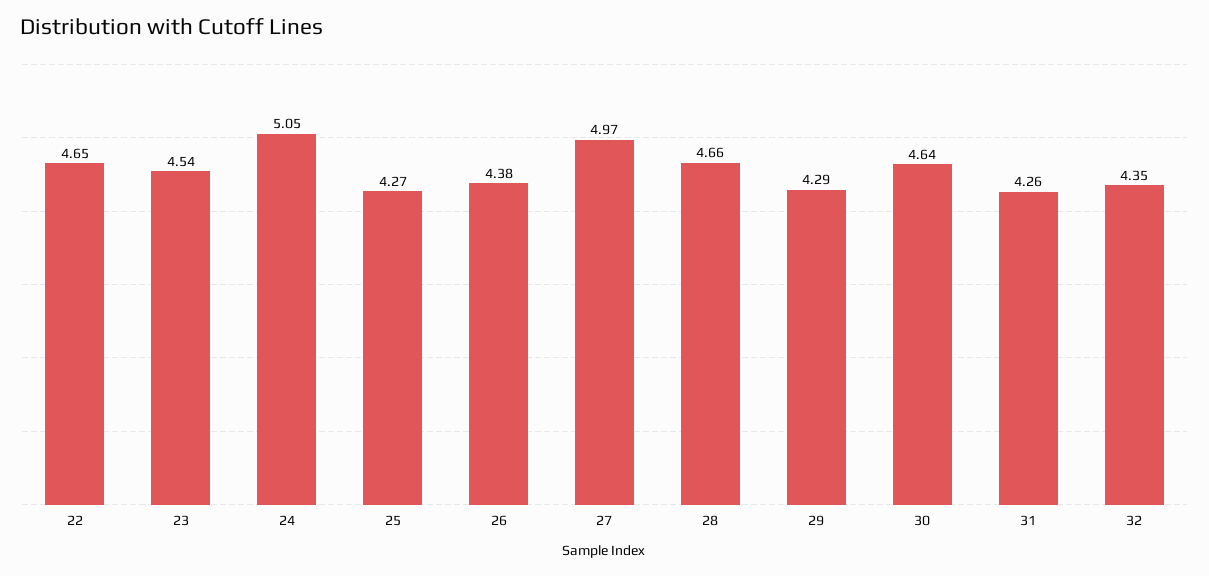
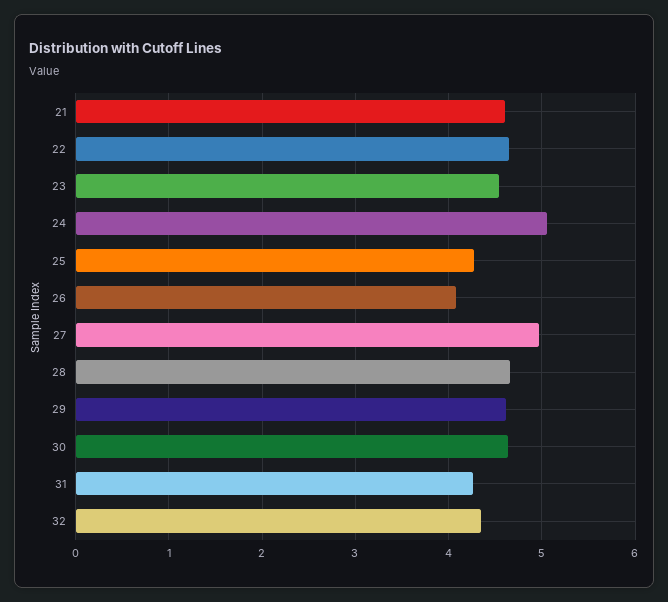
26: 4.38 -> 4.1
29: 4.29 -> 4.6
21: none -> 4.6

